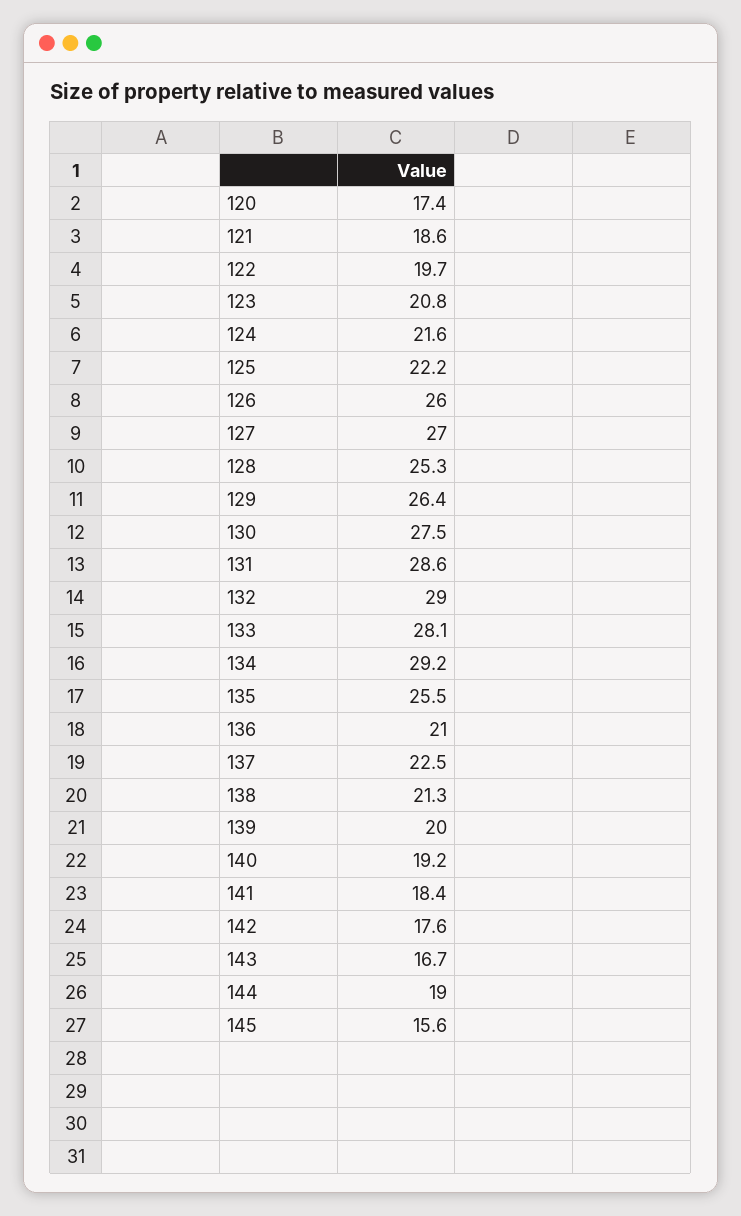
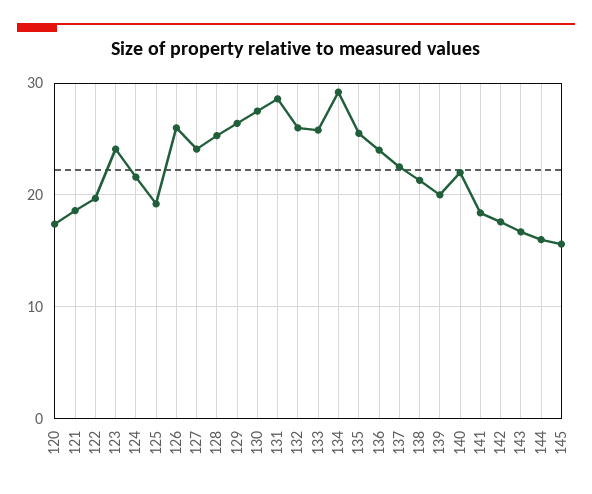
123: 20.8 -> 24
125: 22.2 -> 19
127: 27 -> 24
132: 29 -> 26
133: 28.1 -> 26
136: 21 -> 24
140: 19.2 -> 22
144: 19 -> 16

